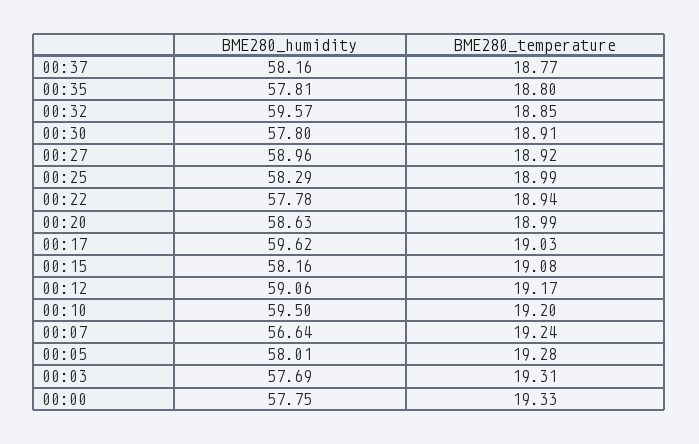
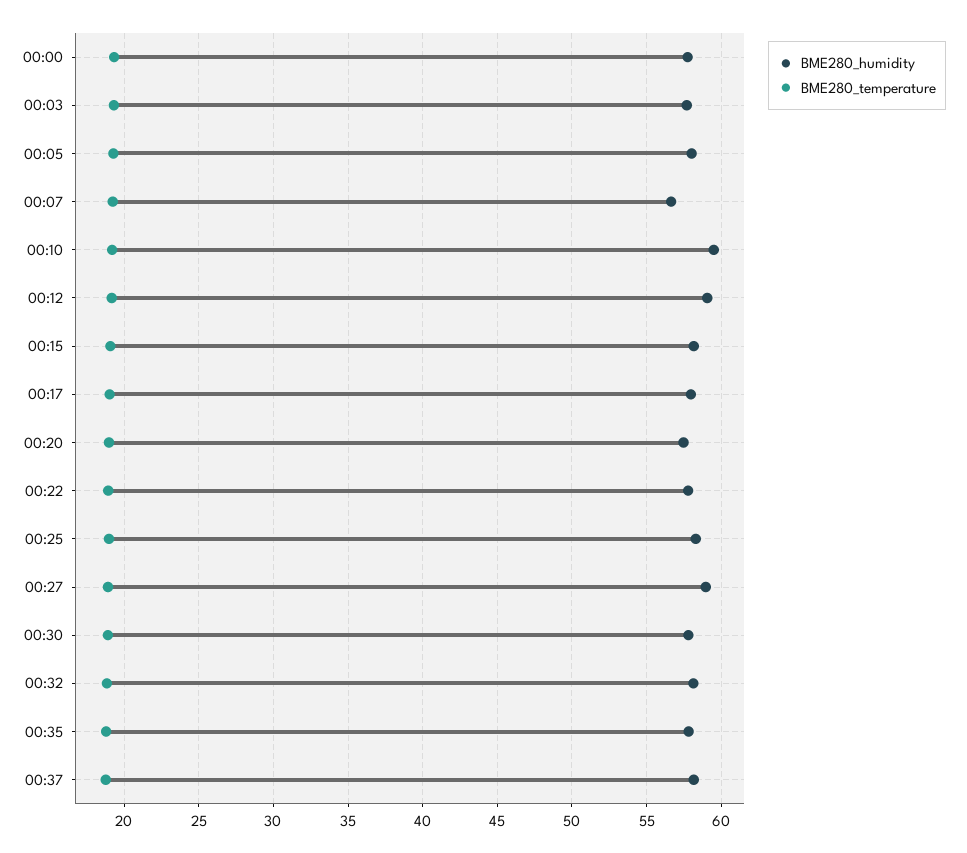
BME280_humidity, 00:32: 59.57 -> 58
BME280_humidity, 00:20: 58.63 -> 57.5
BME280_humidity, 00:17: 59.62 -> 58

